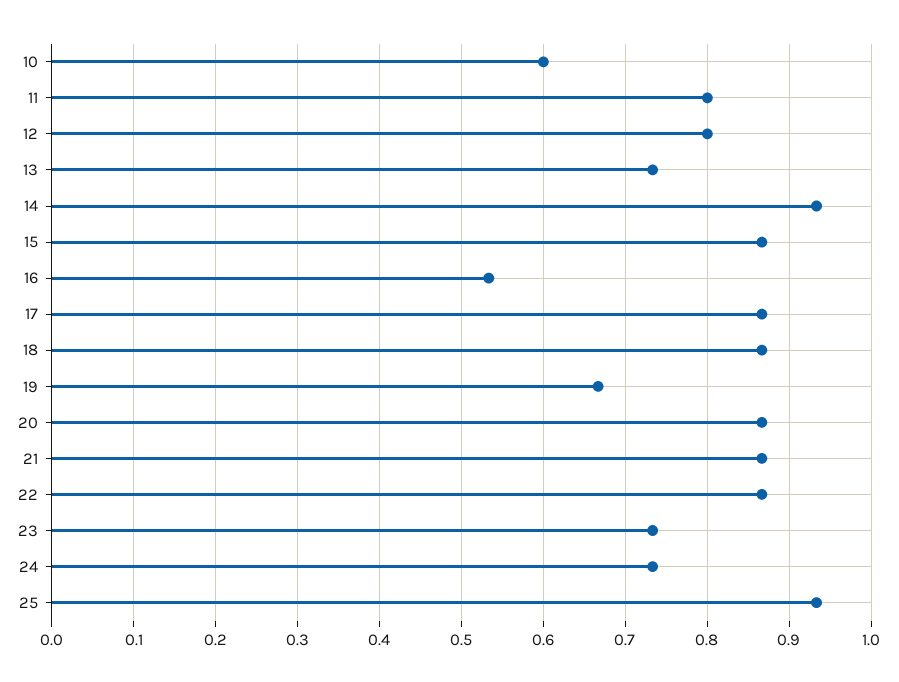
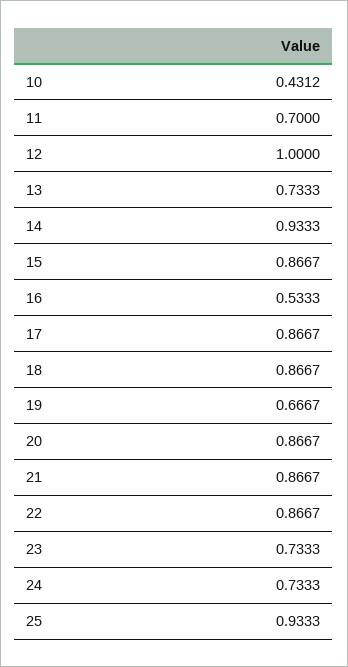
10: 0.6 -> 0.4312
11: 0.8 -> 0.7
12: 0.8 -> 1

